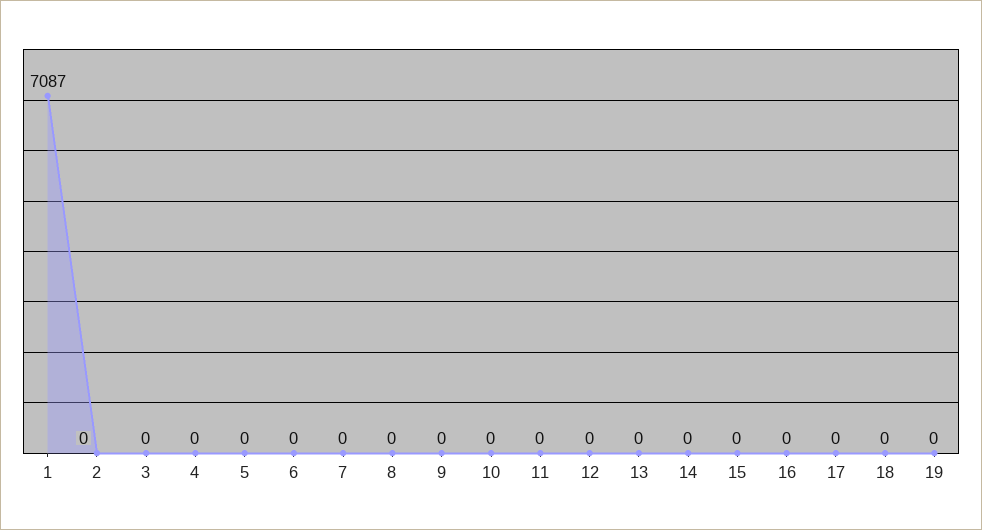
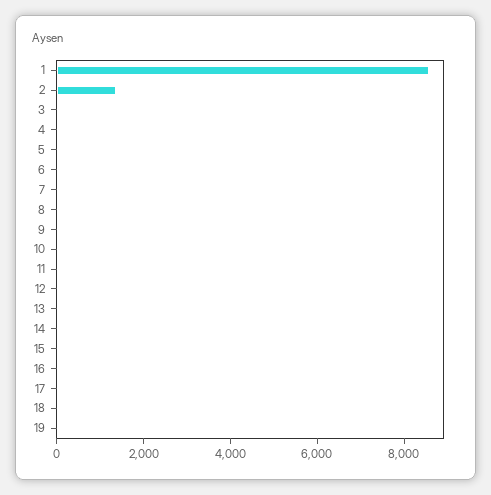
1: 7087 -> 8500
2: 0 -> 1500

